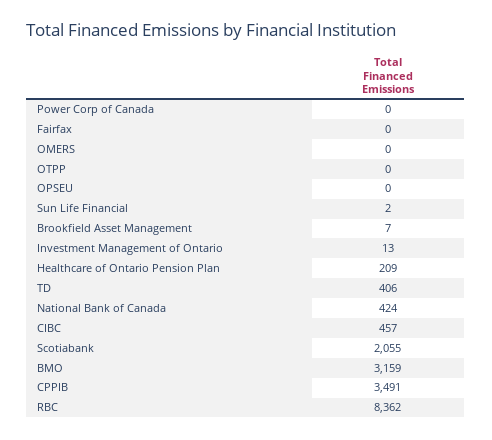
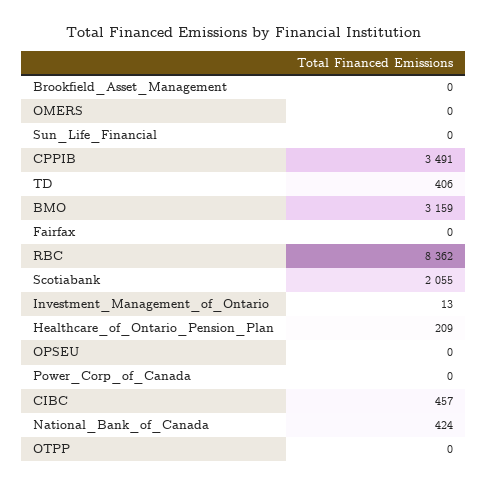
Sun Life Financial: 2 -> 0
Brookfield Asset Management: 7 -> 0

